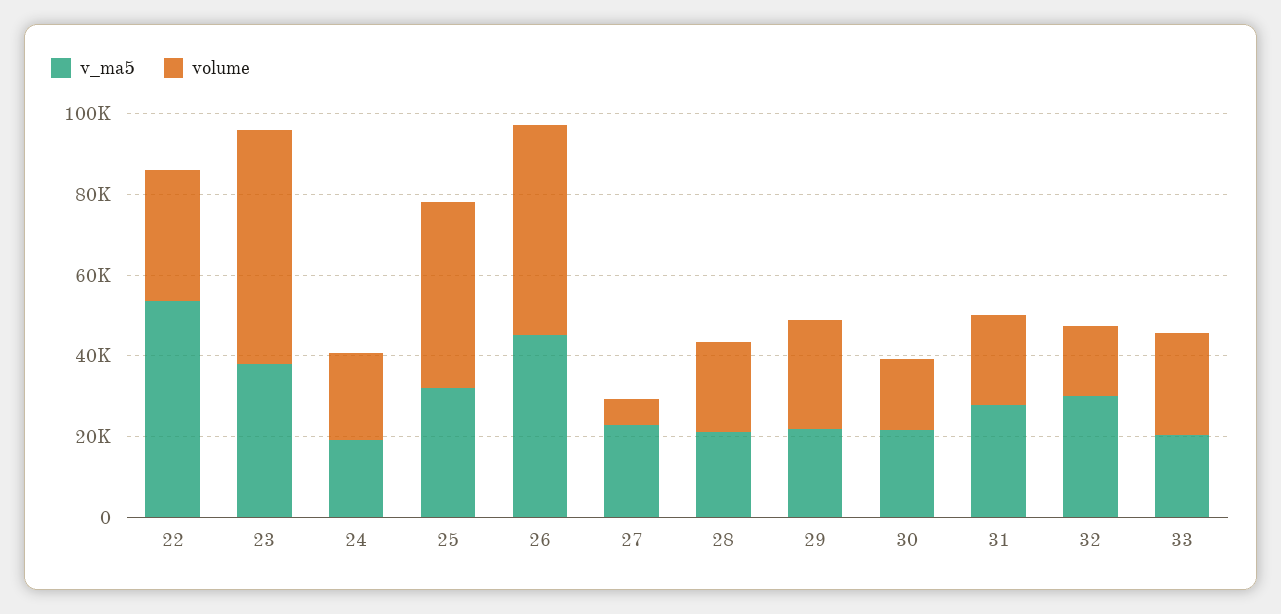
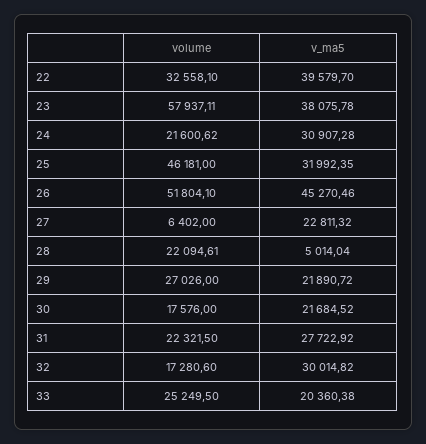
v_ma5, 22: 55000 -> 39579.7
v_ma5, 24: 20000 -> 30907.28
v_ma5, 28: 20000 -> 5014.04

